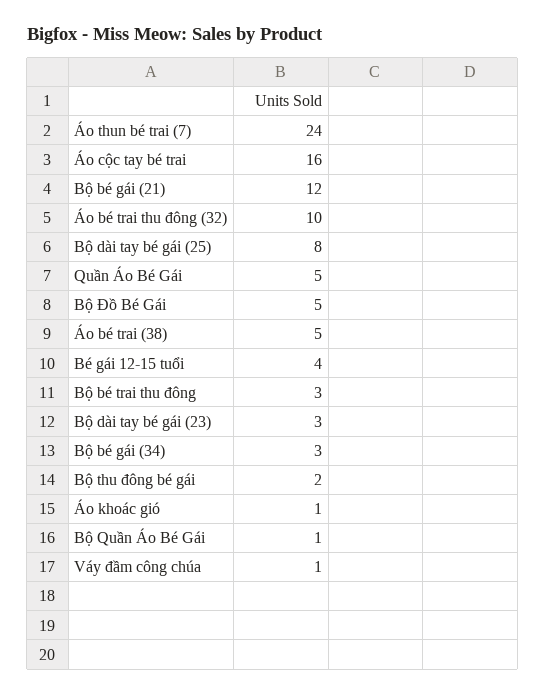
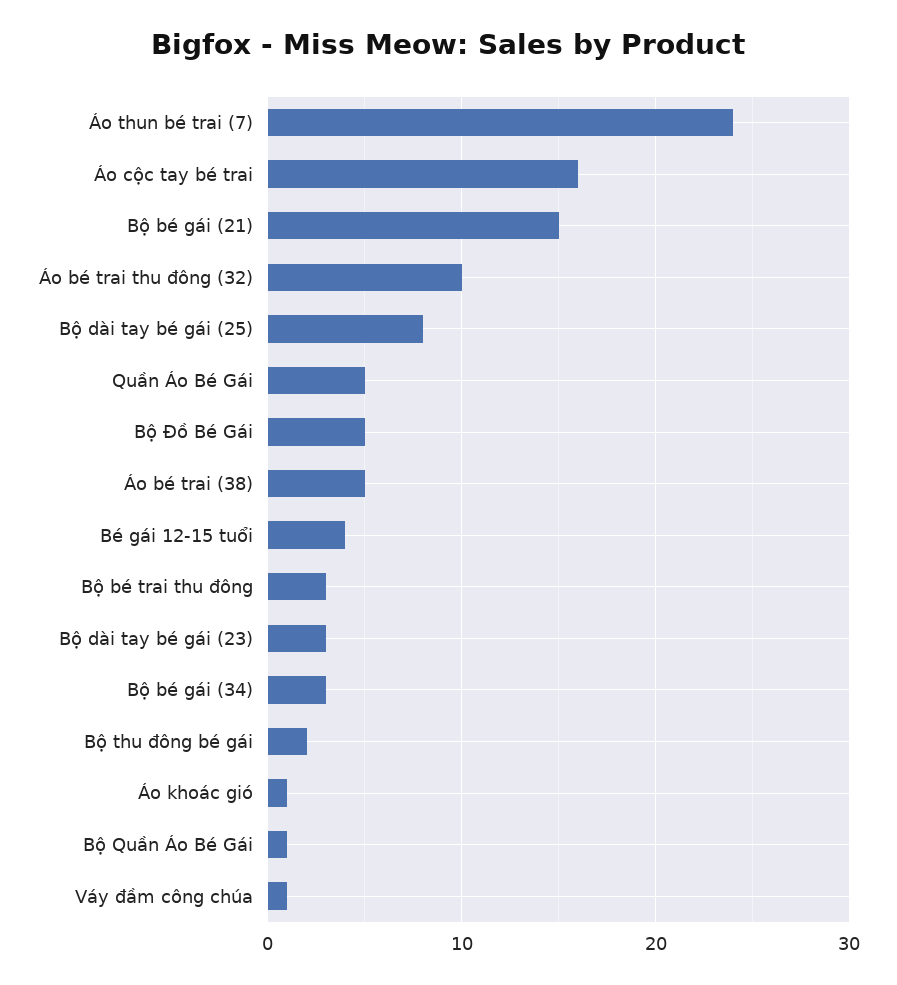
Bộ bé gái (21): 12 -> 15

